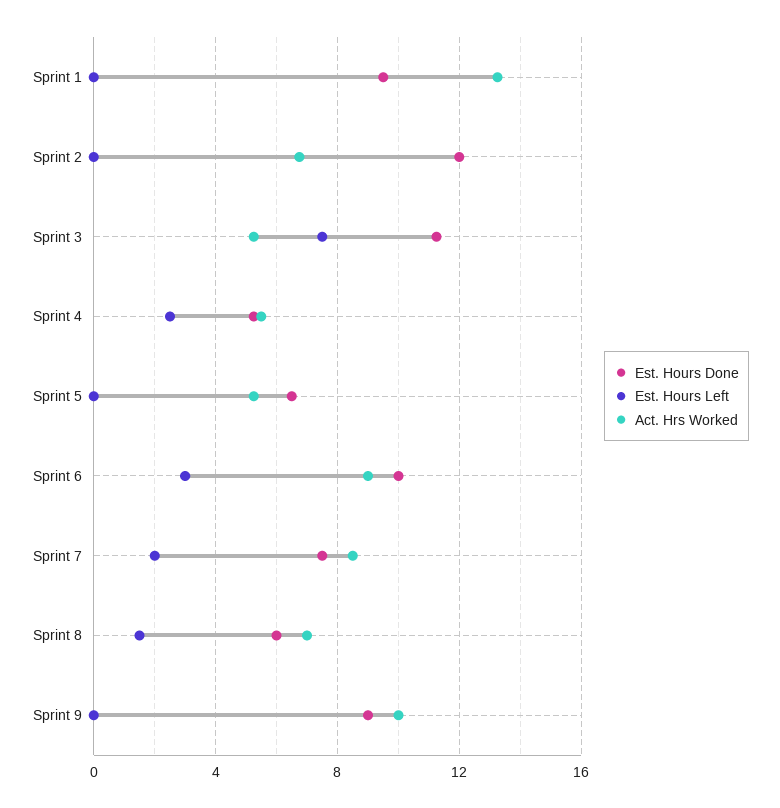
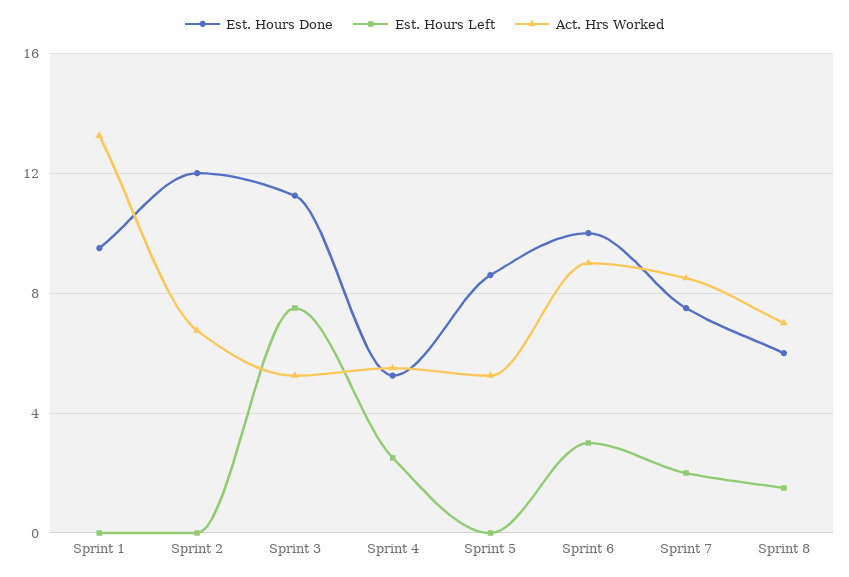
Est. Hours Done, Sprint 5: 6.5 -> 8.5
Est. Hours Done, Sprint 9: 9 -> none
Est. Hours Left, Sprint 9: 0 -> none
Act. Hrs Worked, Sprint 9: 10 -> none

